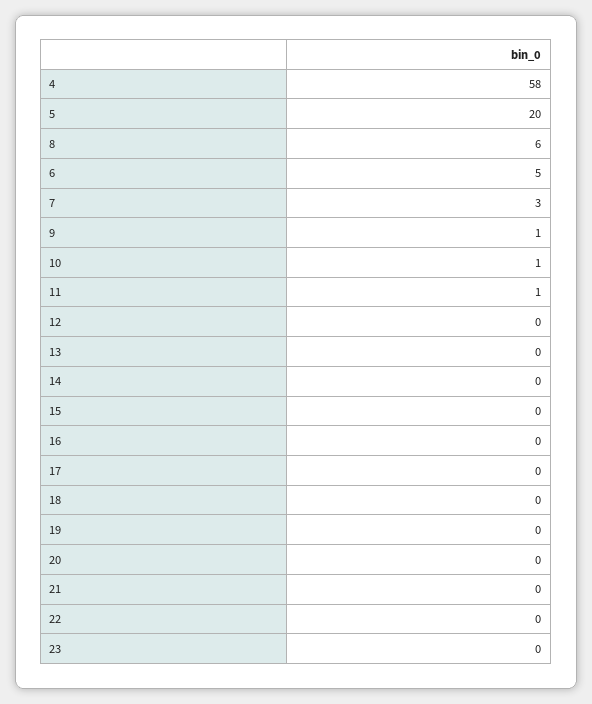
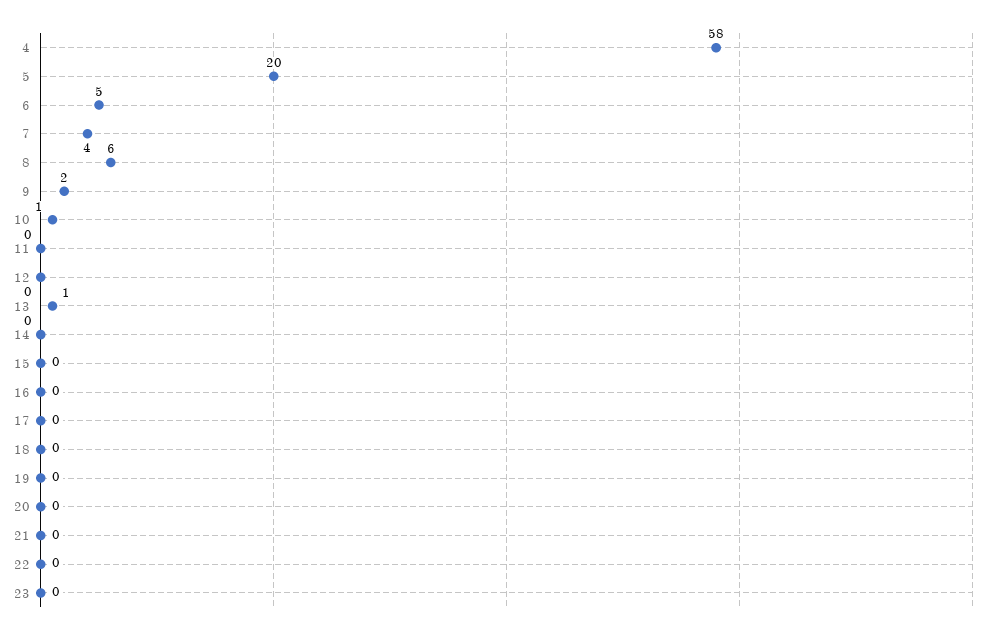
7: 3 -> 4
9: 1 -> 2
11: 1 -> 0
13: 0 -> 1

